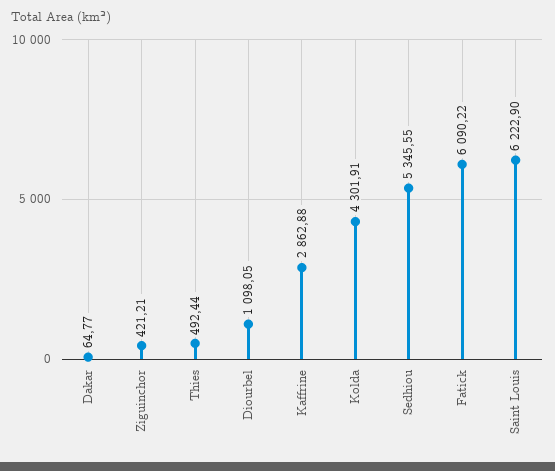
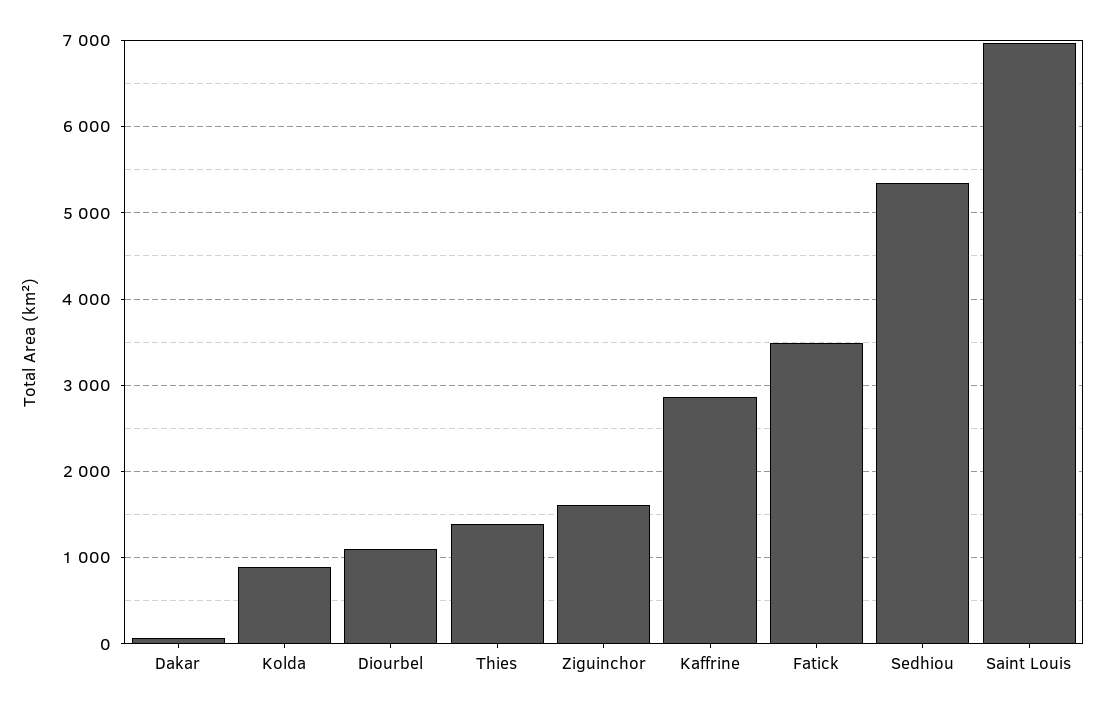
Ziguinchor: 421.21 -> 1600
Thies: 492.44 -> 1400
Kolda: 4301.91 -> 900
Fatick: 6090.22 -> 3500
Saint Louis: 6222.9 -> 7000

